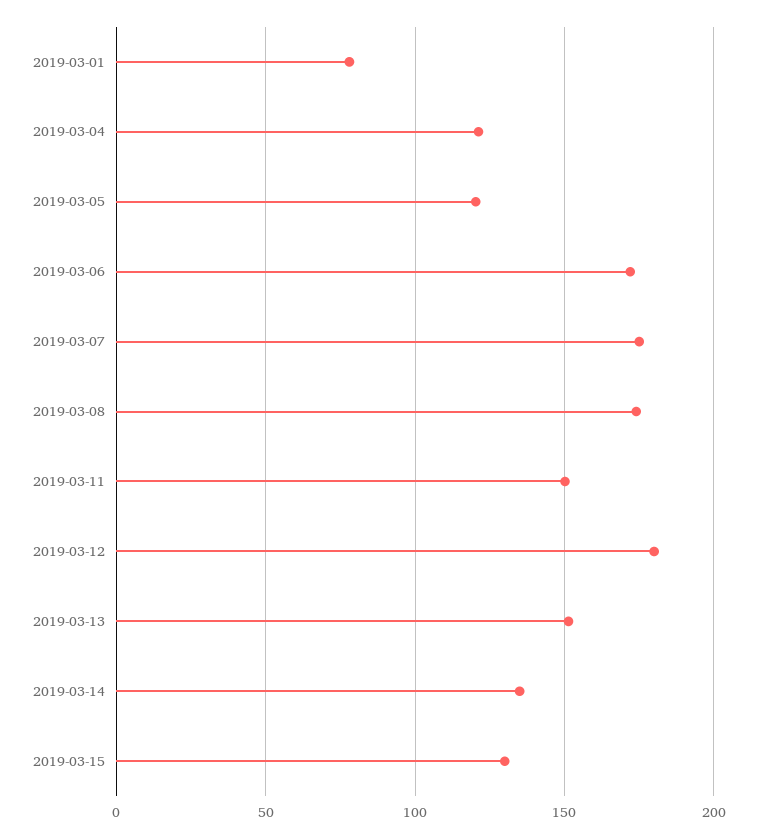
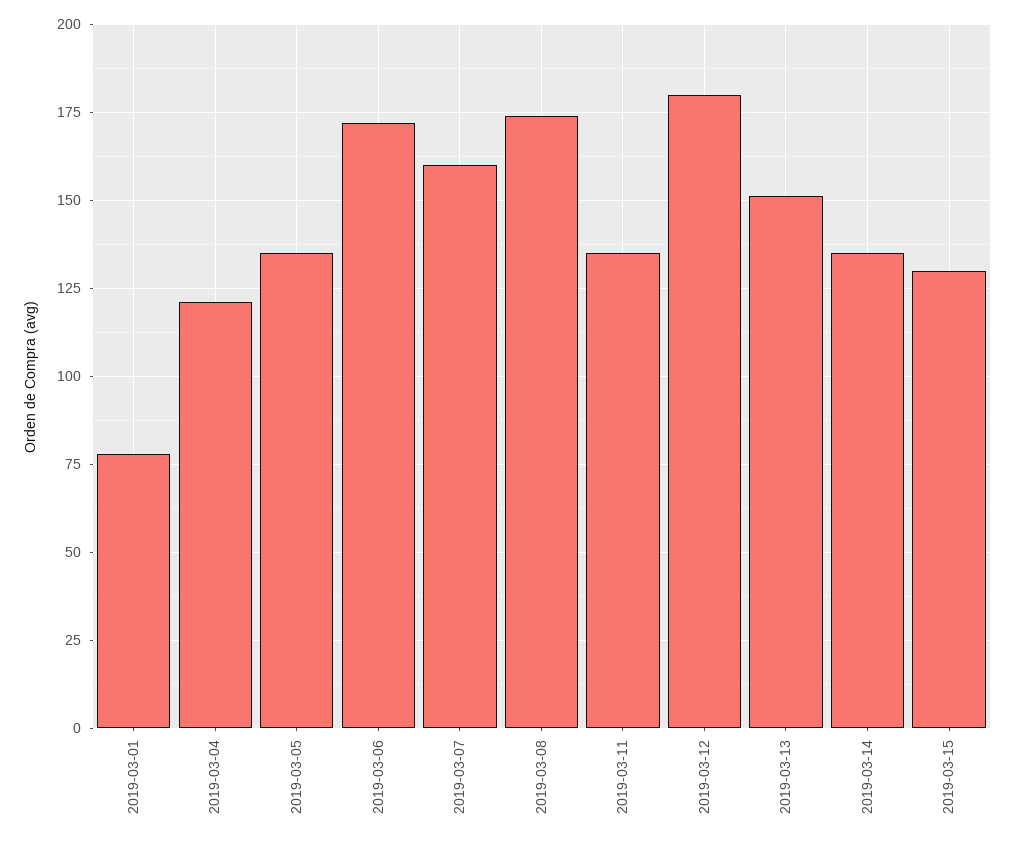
2019-03-05: 120 -> 135
2019-03-07: 175 -> 160
2019-03-11: 150 -> 135

